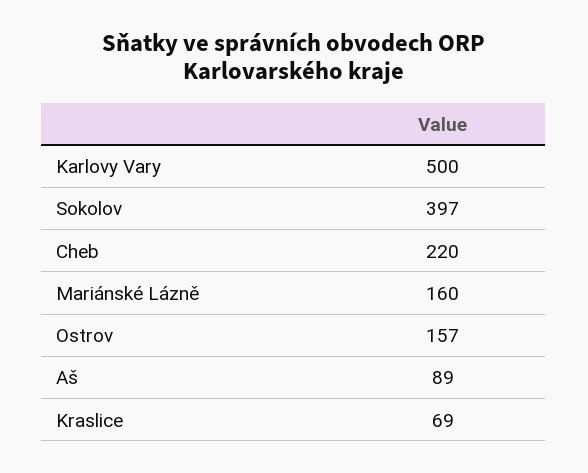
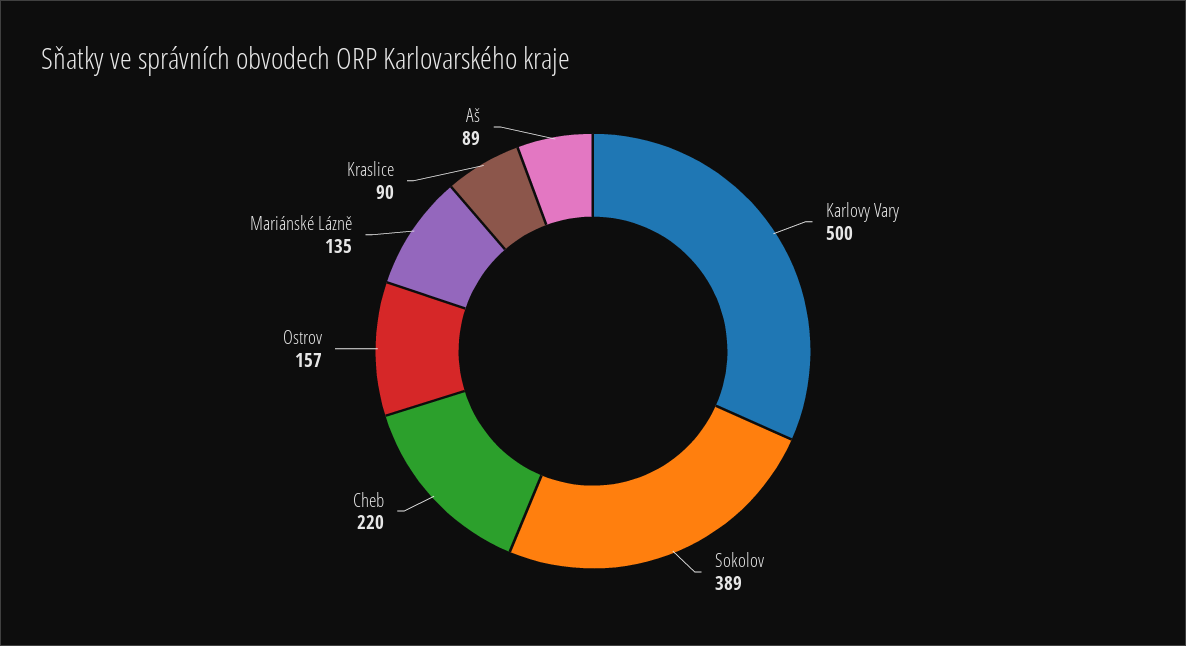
Sokolov: 397 -> 389
Mariánské Lázně: 160 -> 135
Kraslice: 69 -> 90

